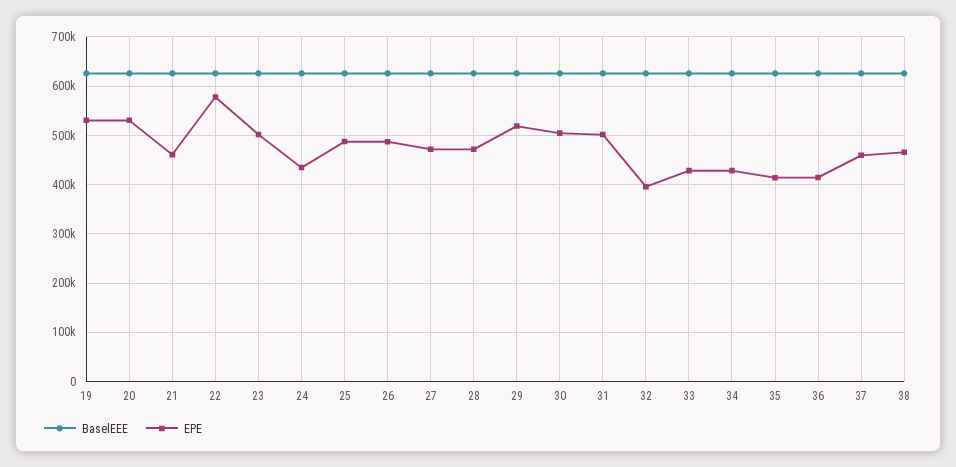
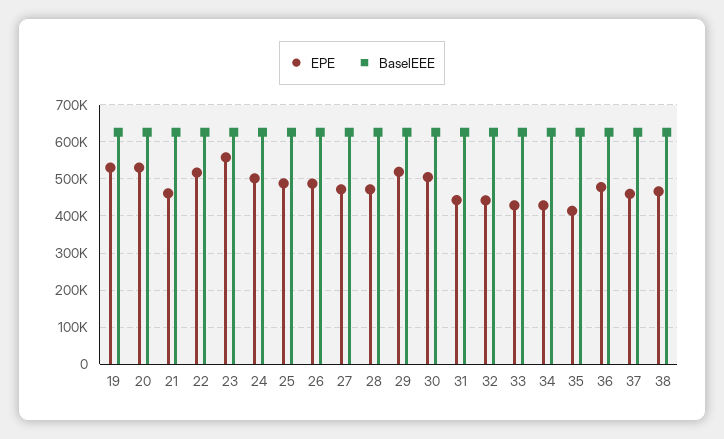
EPE, 22: 580000 -> 520000
EPE, 23: 500000 -> 560000
EPE, 24: 440000 -> 500000
EPE, 31: 500000 -> 440000
EPE, 32: 400000 -> 440000
EPE, 36: 420000 -> 480000

